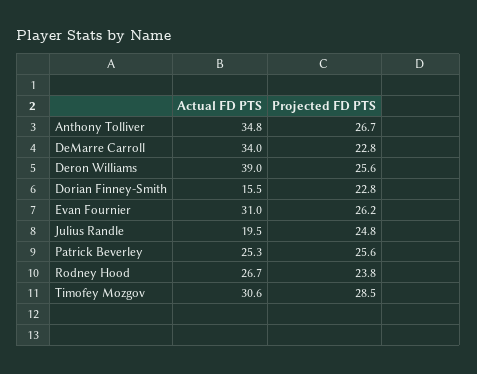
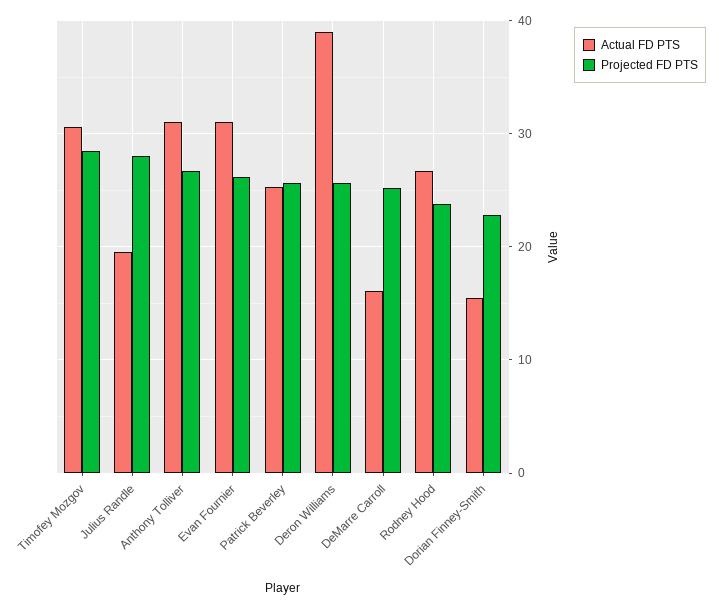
Actual FD PTS, Anthony Tolliver: 34.8 -> 31
Actual FD PTS, DeMarre Carroll: 34 -> 16
Projected FD PTS, DeMarre Carroll: 22.8 -> 25
Projected FD PTS, Julius Randle: 24.8 -> 28

